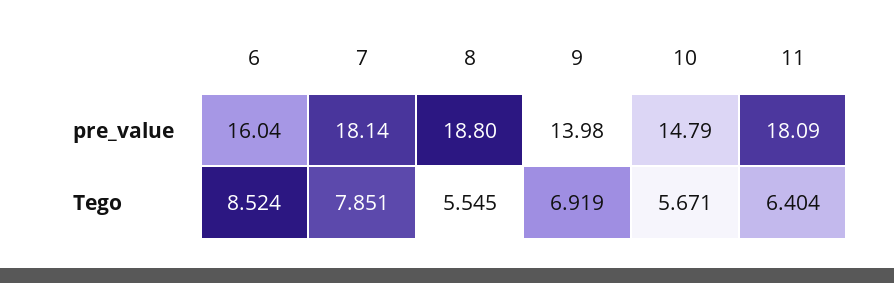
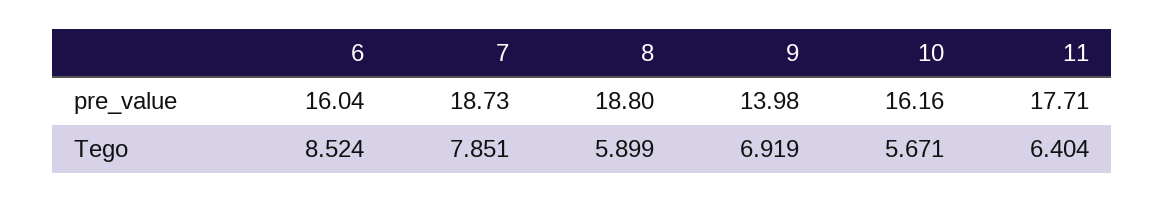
7, pre_value: 18.14 -> 18.73
10, pre_value: 14.79 -> 16.16
11, pre_value: 18.09 -> 17.71
8, Tego: 5.545 -> 5.899

